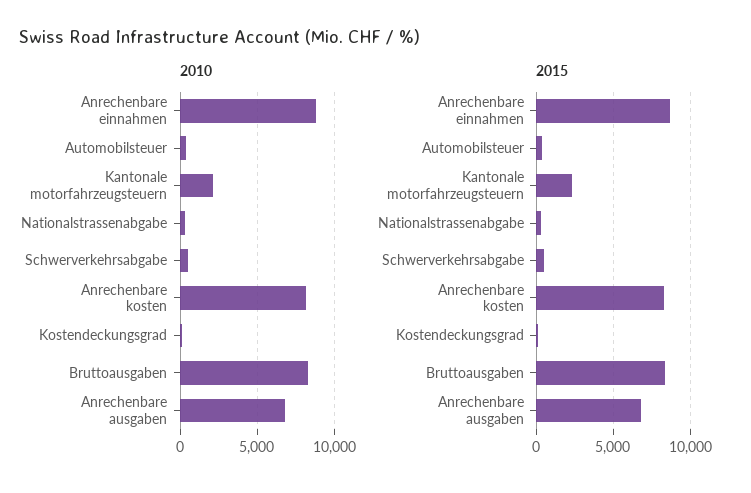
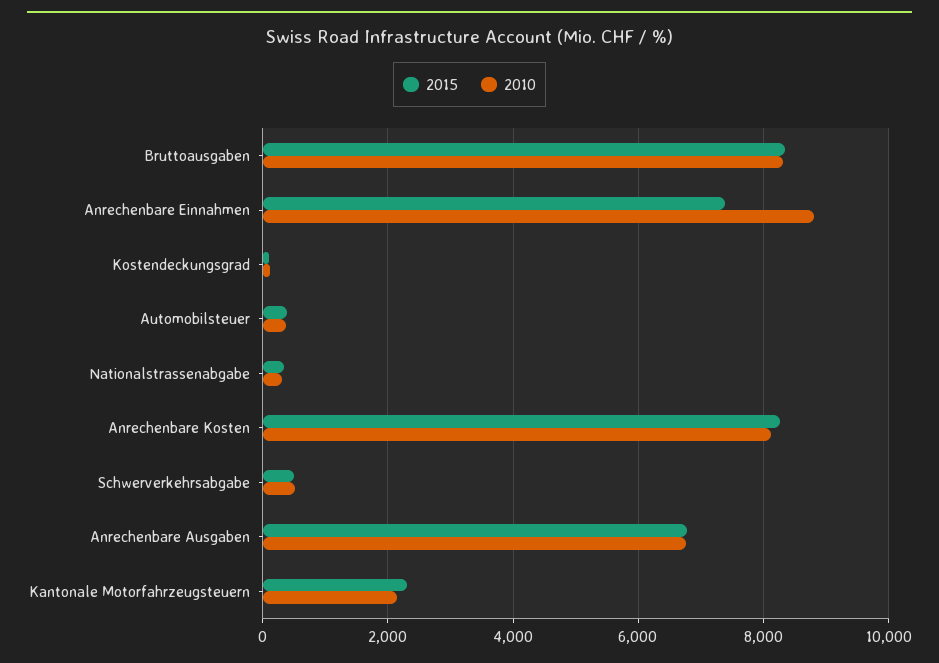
2015, Anrechenbare einnahmen: 8500 -> 7400

